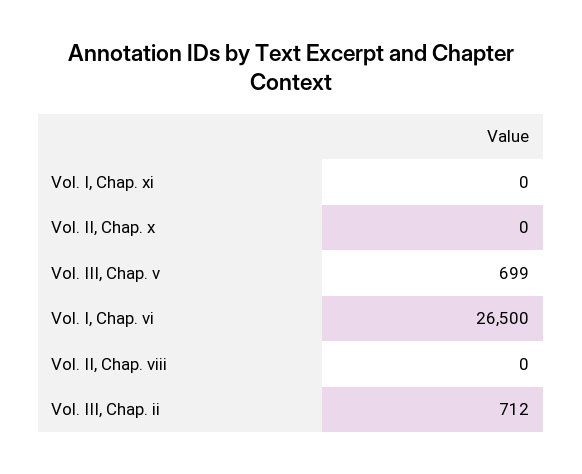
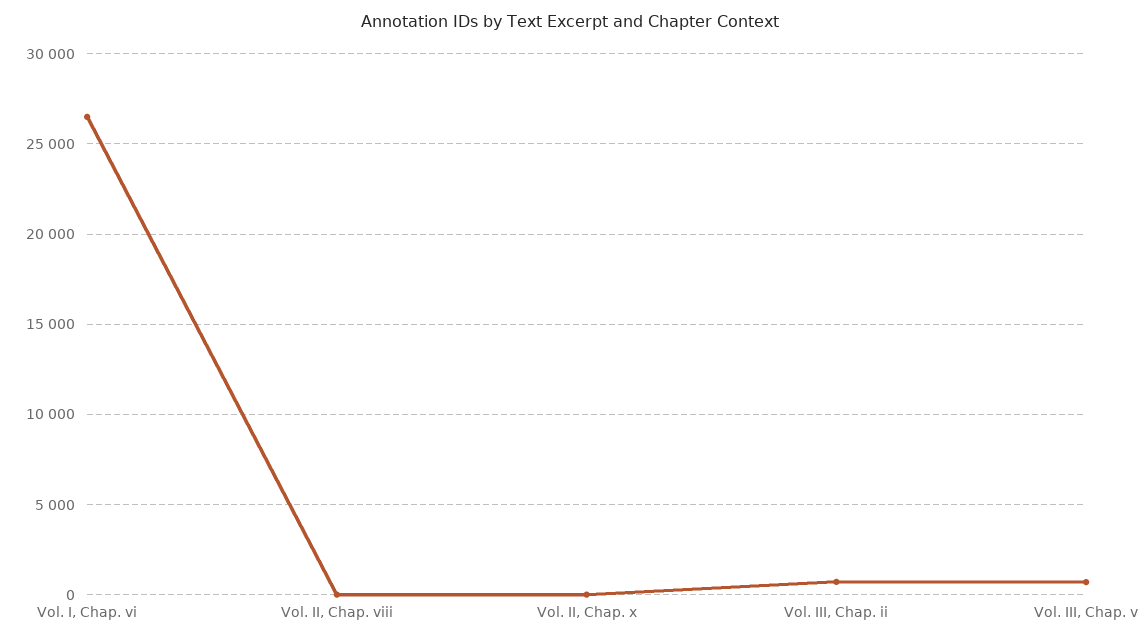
Vol. I, Chap. xi: 0 -> none

